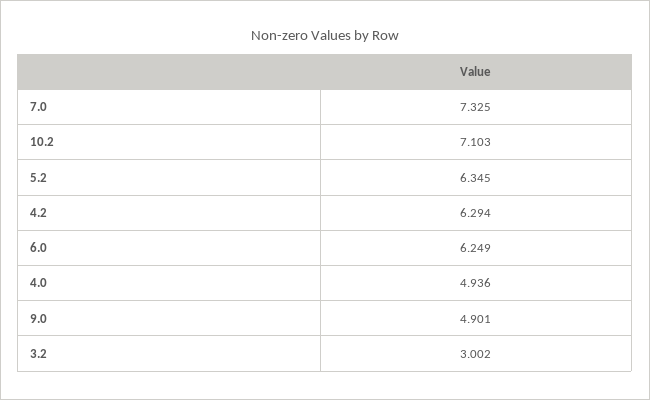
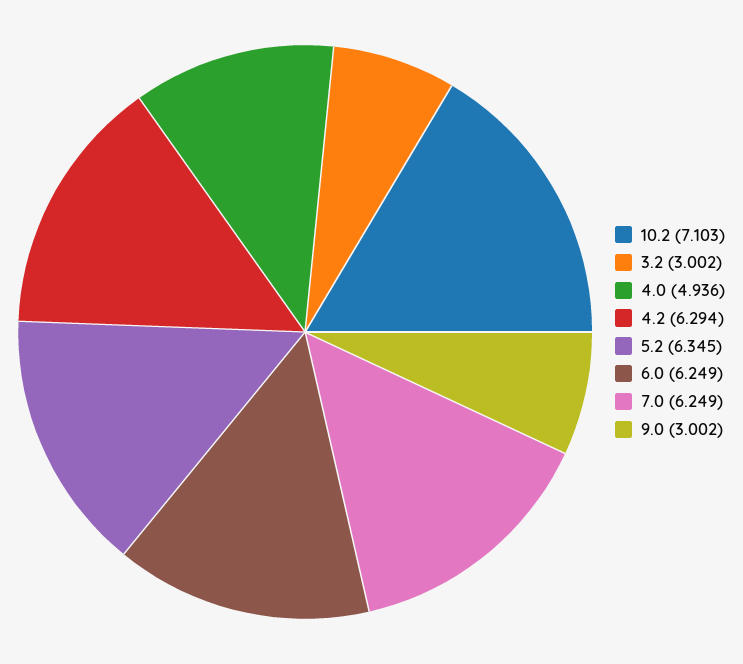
7.0: 7.325 -> 6.249
9.0: 4.901 -> 3.002

